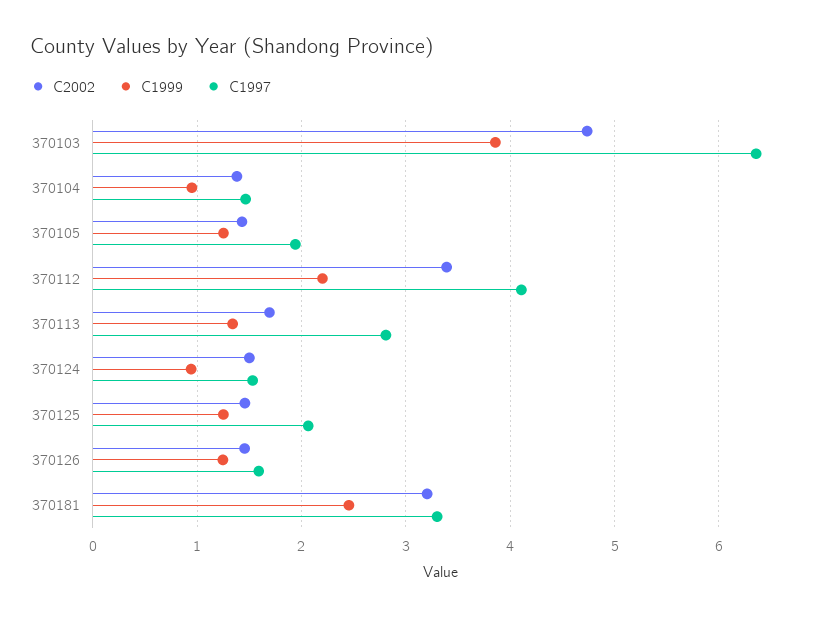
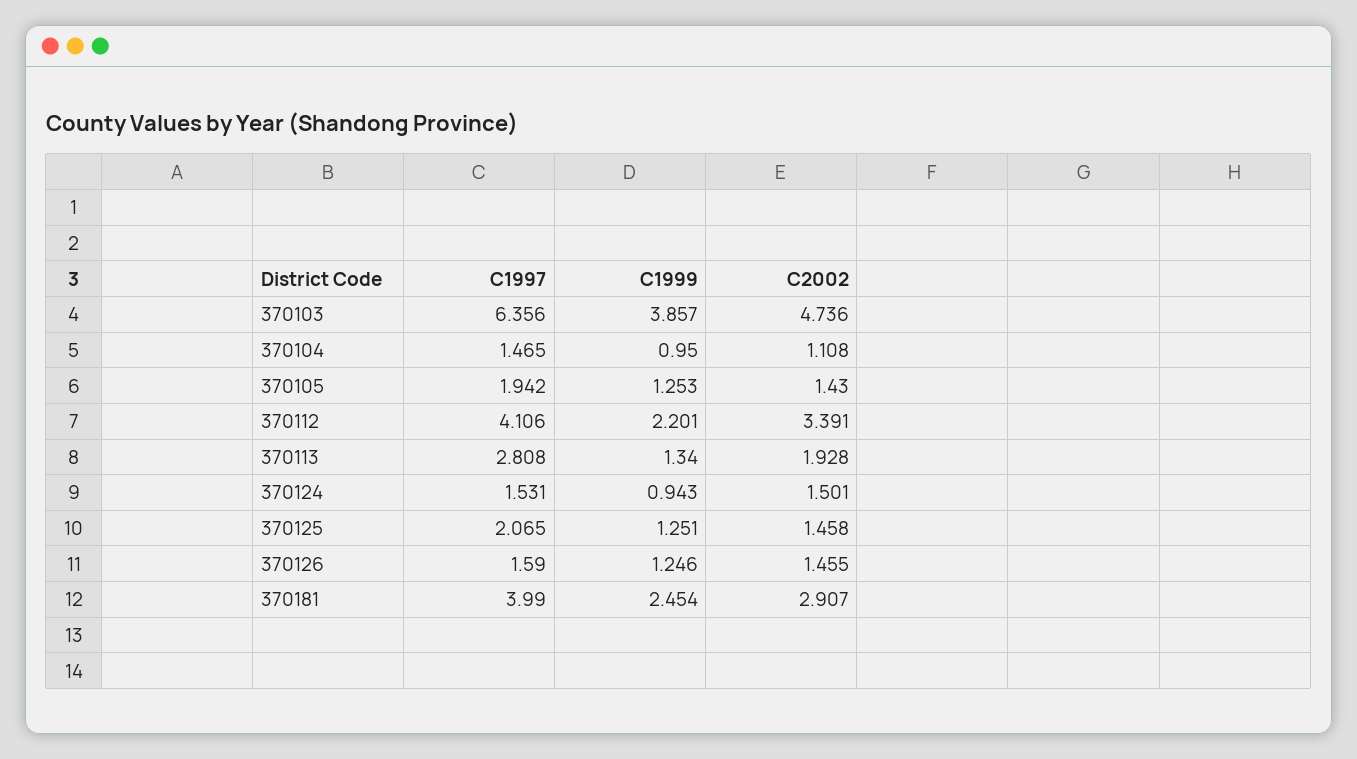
C2002, 370104: 1.4 -> 1.108
C2002, 370113: 1.7 -> 1.928
C2002, 370181: 3.2 -> 2.907
C1997, 370181: 3.3 -> 3.99

